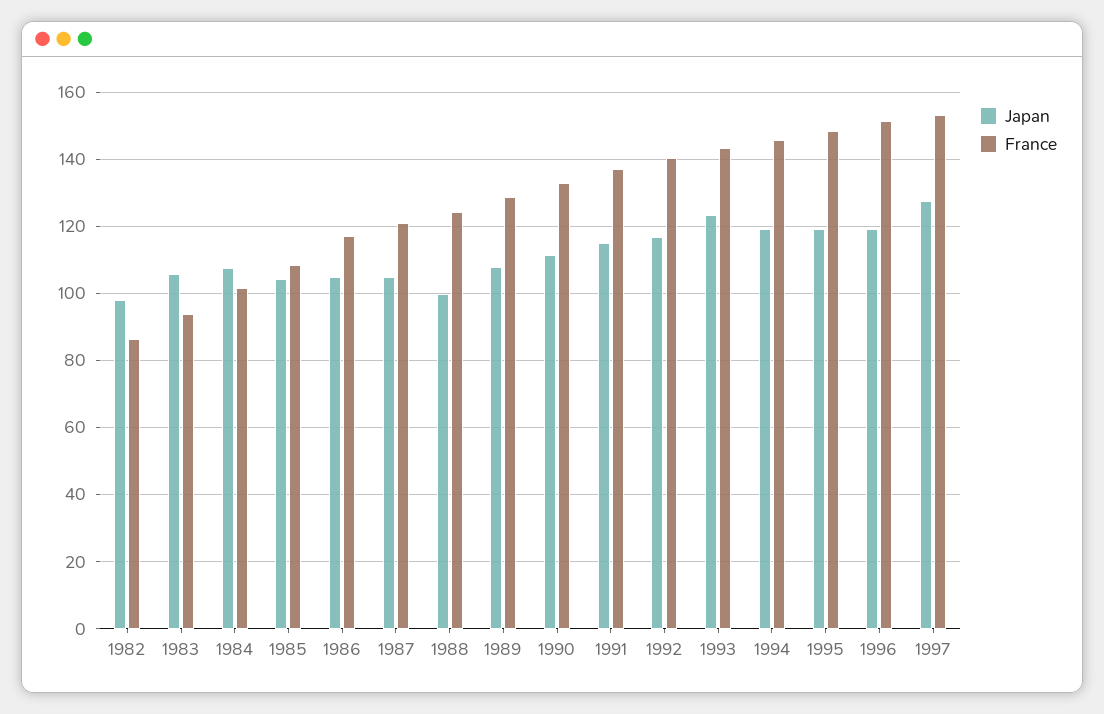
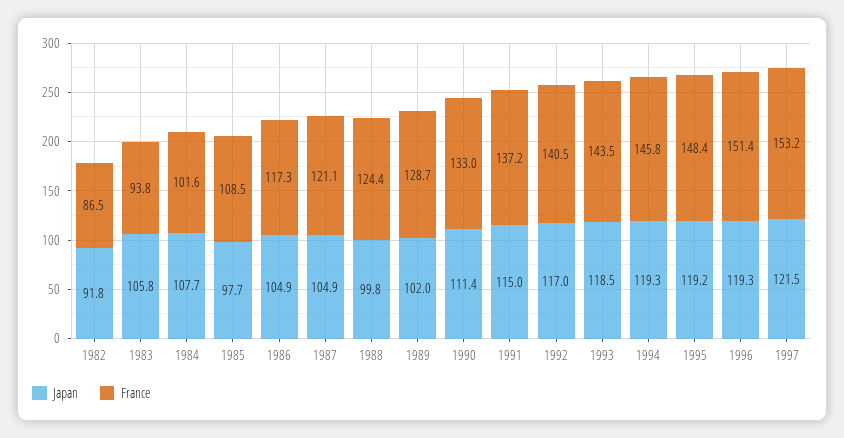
Japan, 1982: 98 -> 91.8
Japan, 1985: 104 -> 97.7
Japan, 1989: 108 -> 102
Japan, 1993: 124 -> 118.5
Japan, 1997: 128 -> 121.5

